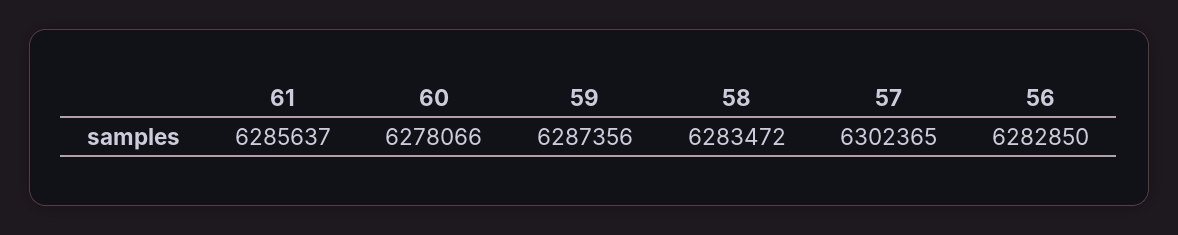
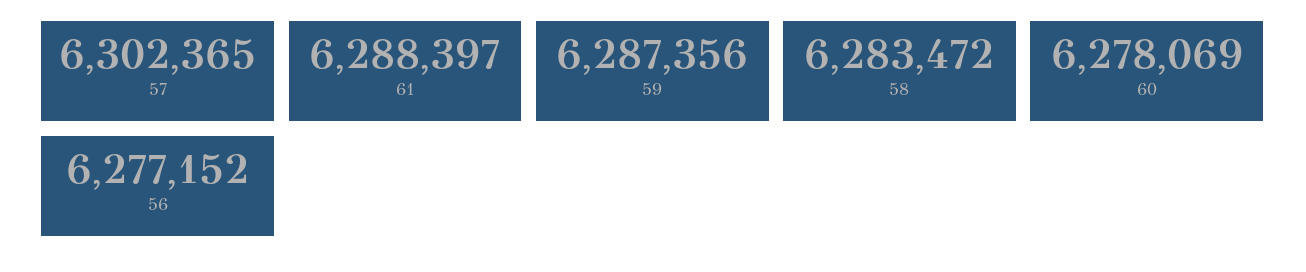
61: 6285637 -> 6288397
60: 6278066 -> 6278069
56: 6282850 -> 6277152

